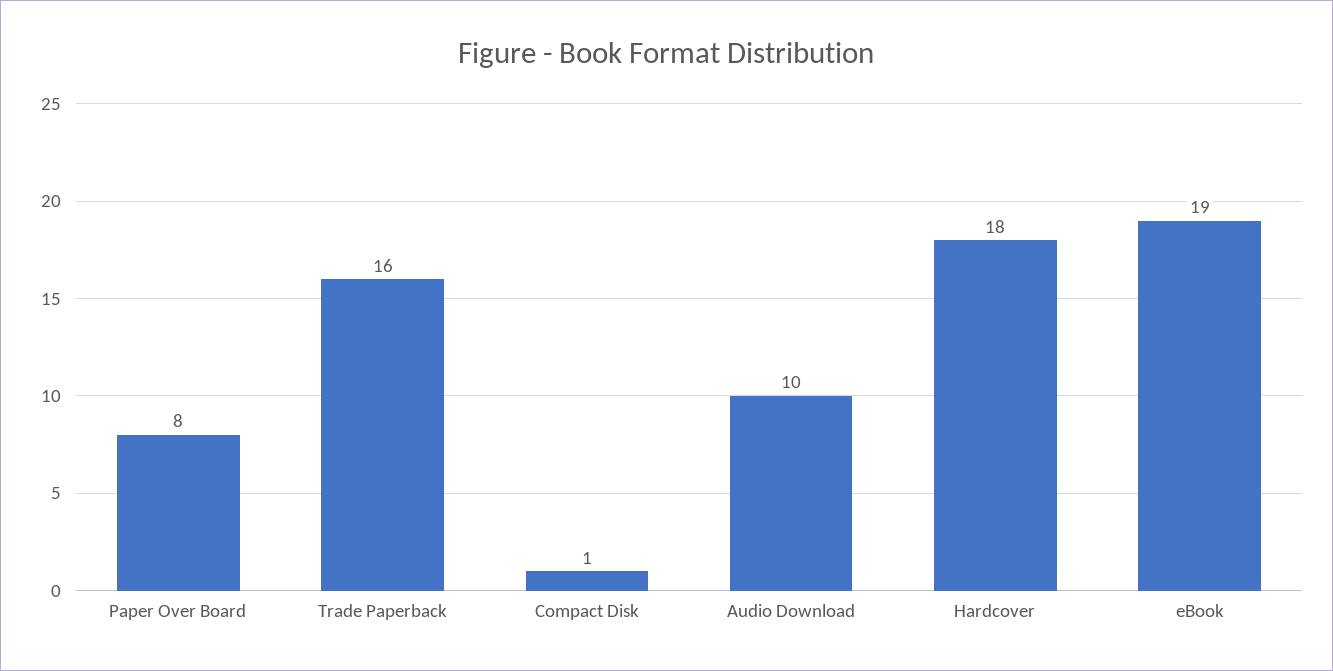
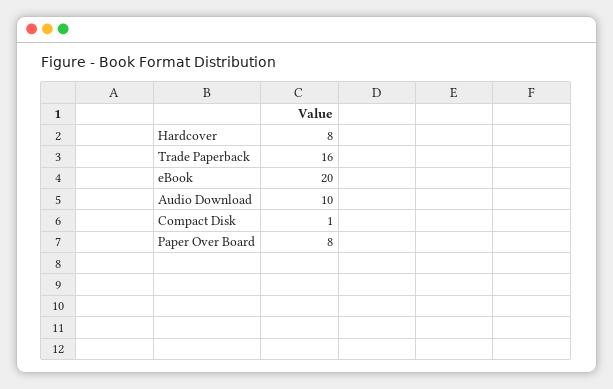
Hardcover: 18 -> 8
eBook: 19 -> 20

